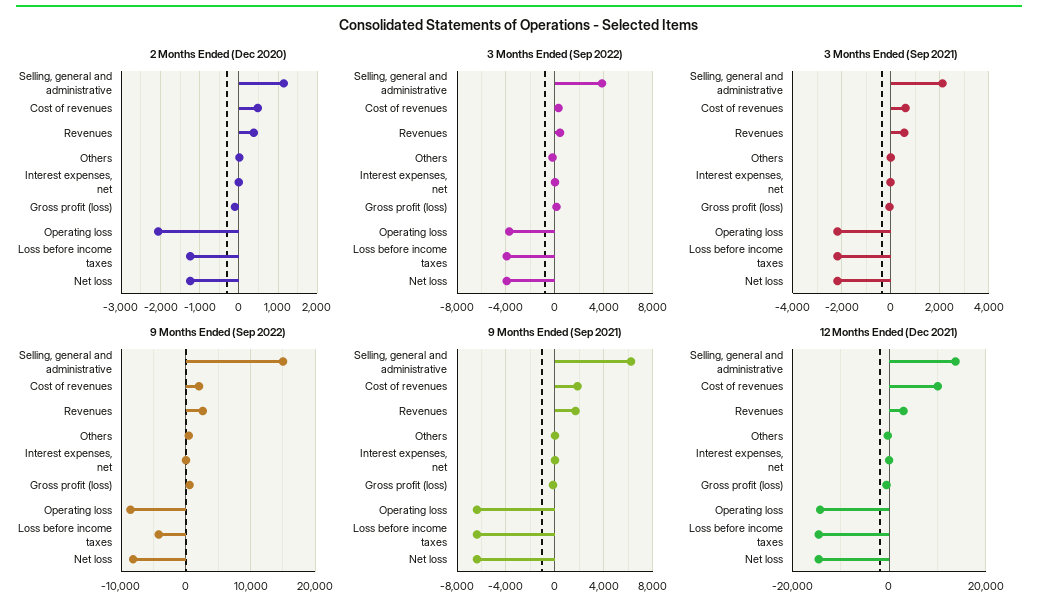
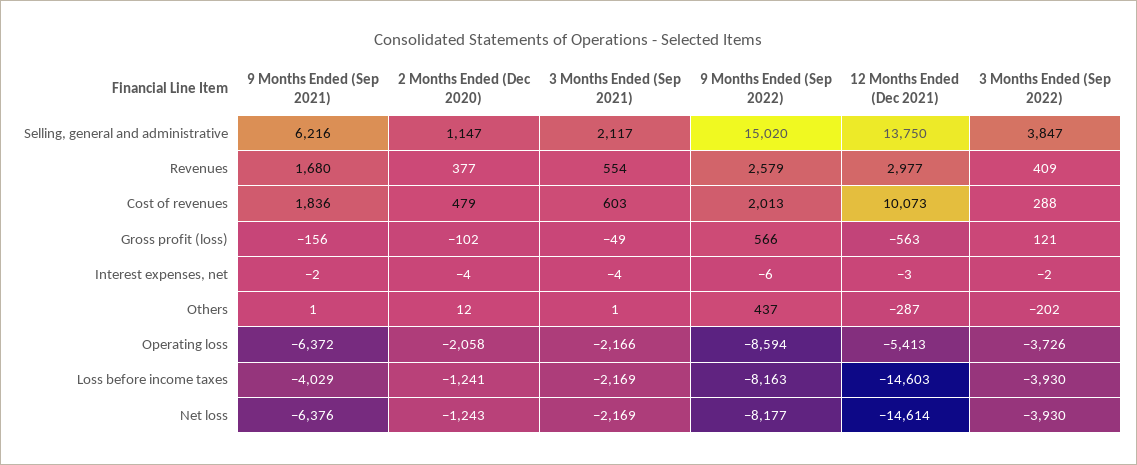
9 Months Ended (Sep 2022), Loss before income taxes: -4000 -> -8163
9 Months Ended (Sep 2021), Loss before income taxes: -6500 -> -4029
12 Months Ended (Dec 2021), Operating loss: -14000 -> -5413

